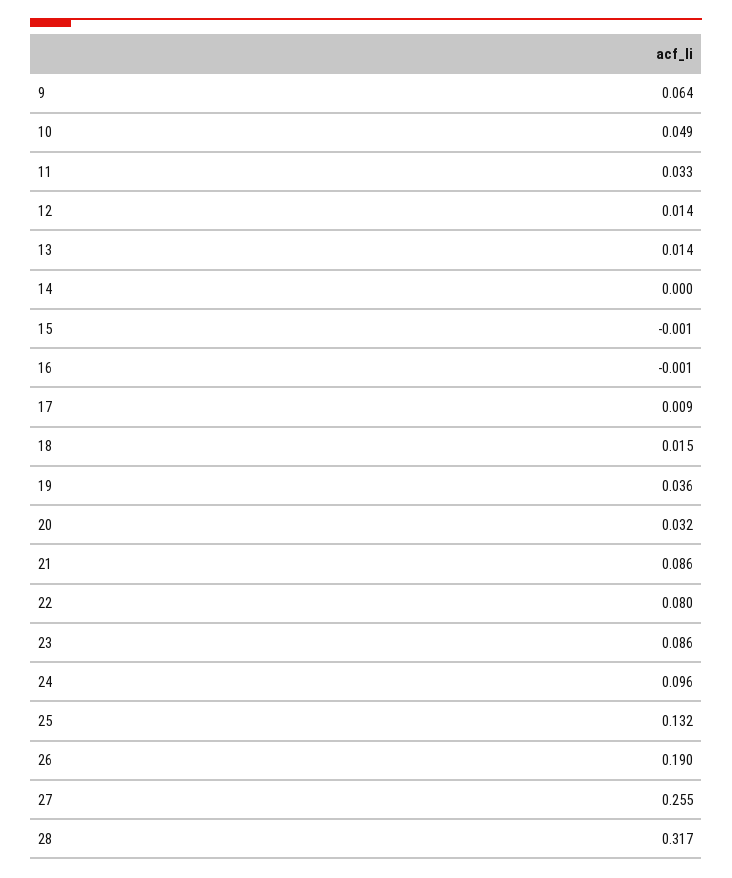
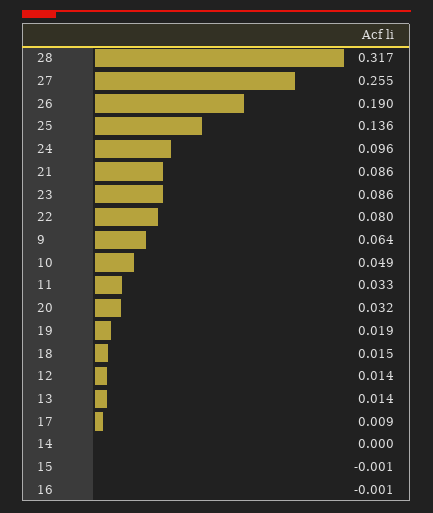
19: 0.036 -> 0.019
25: 0.132 -> 0.136

